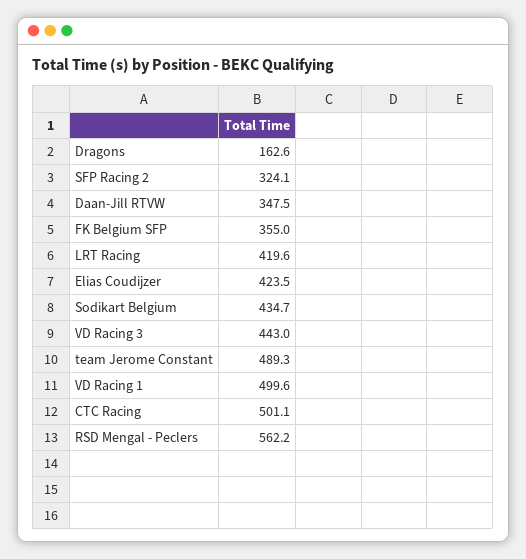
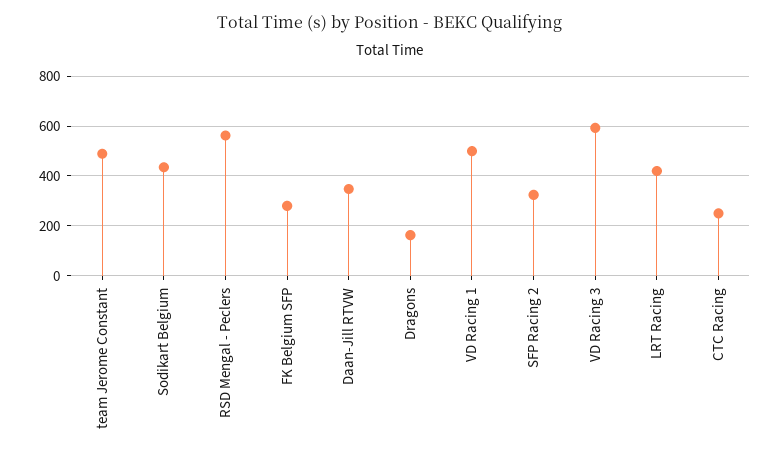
FK Belgium SFP: 355 -> 275
Elias Coudijzer: 423.5 -> none
VD Racing 3: 443 -> 600
CTC Racing: 501.1 -> 250

